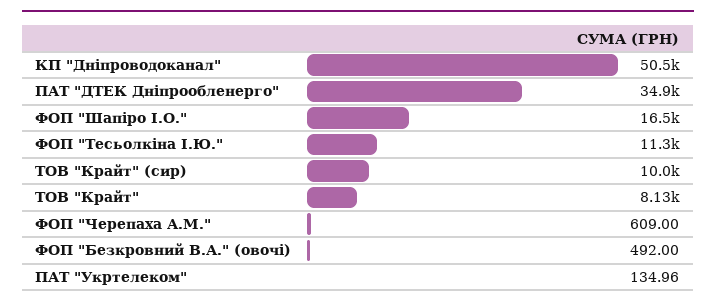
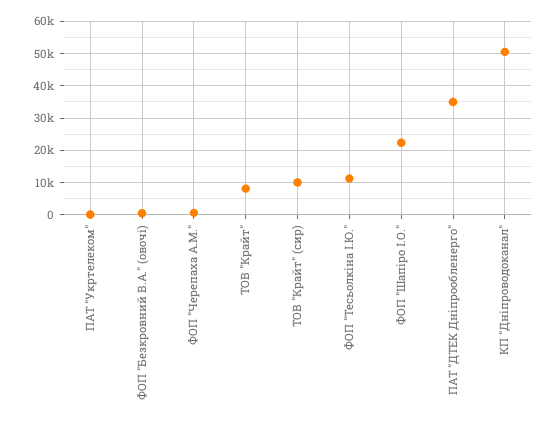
ФОП "Шапіро І.О.": 16500 -> 22000

